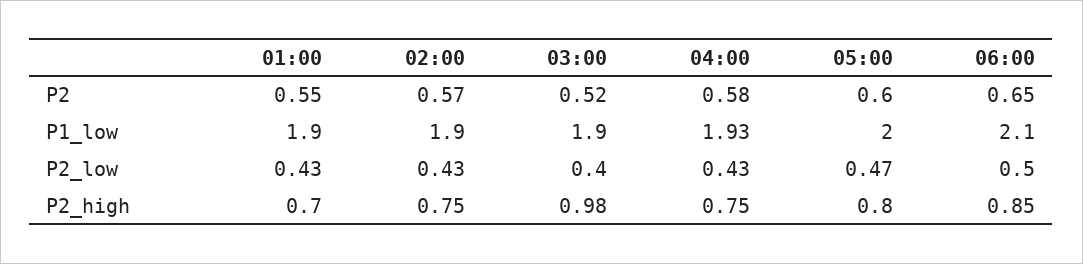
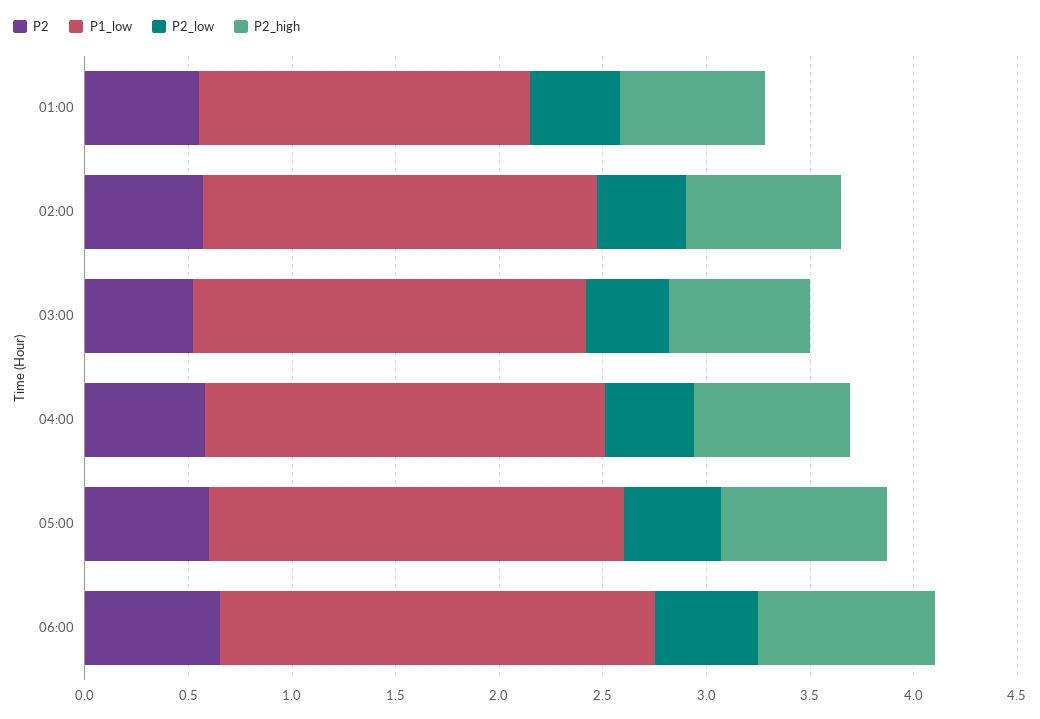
P1_low, 01:00: 1.9 -> 1.6
P2_high, 03:00: 0.98 -> 0.7

